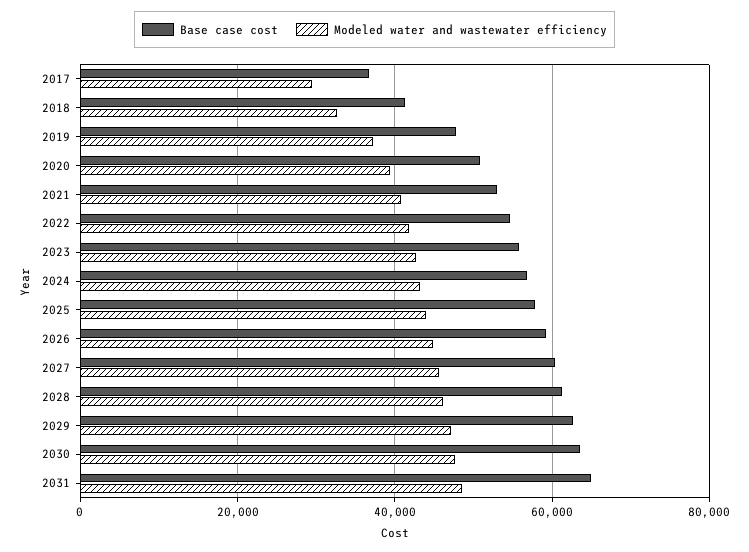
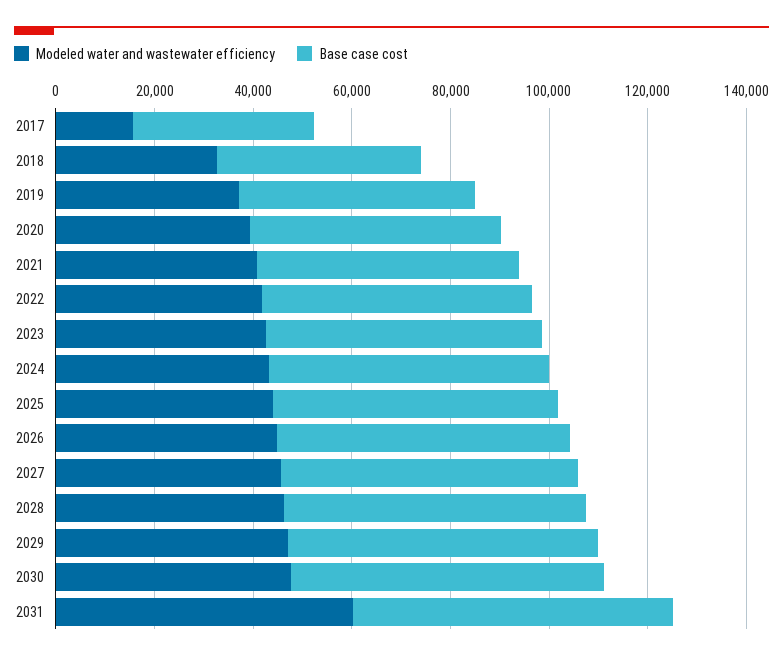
Modeled water and wastewater efficiency, 2017: 30000 -> 15000
Modeled water and wastewater efficiency, 2031: 48000 -> 60000

